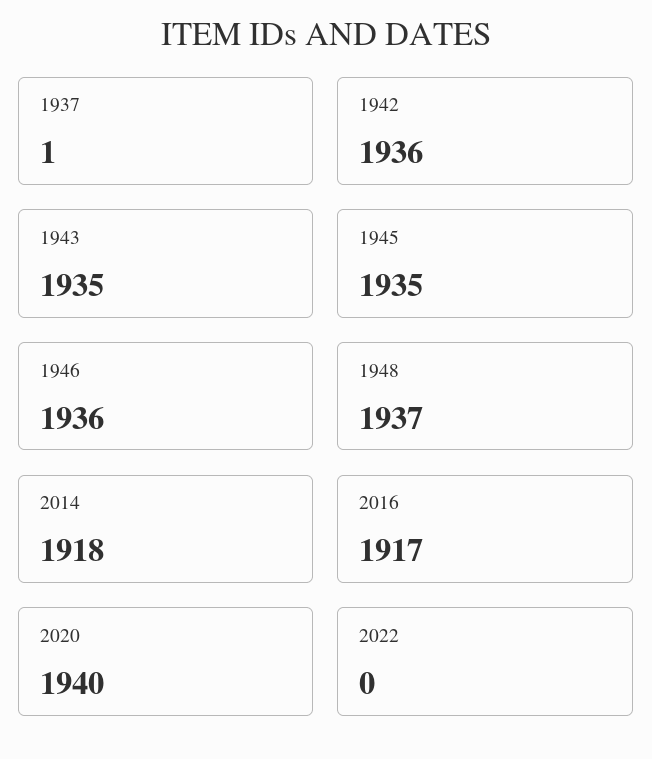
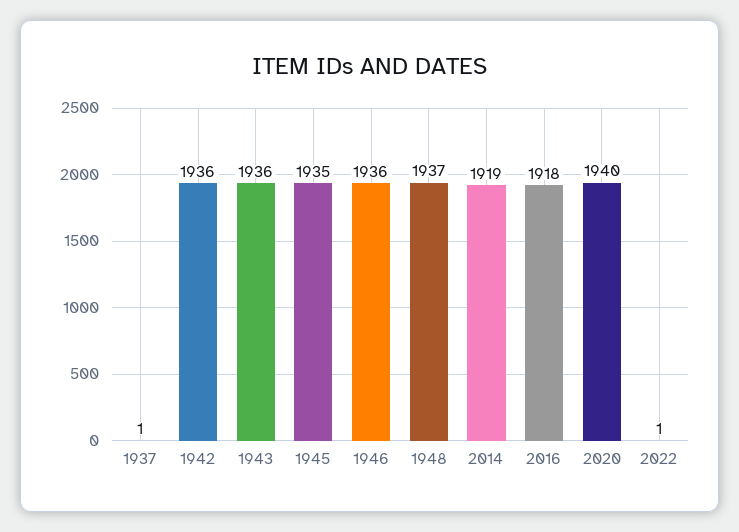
1943: 1935 -> 1936
2014: 1918 -> 1919
2016: 1917 -> 1918
2022: 0 -> 1

